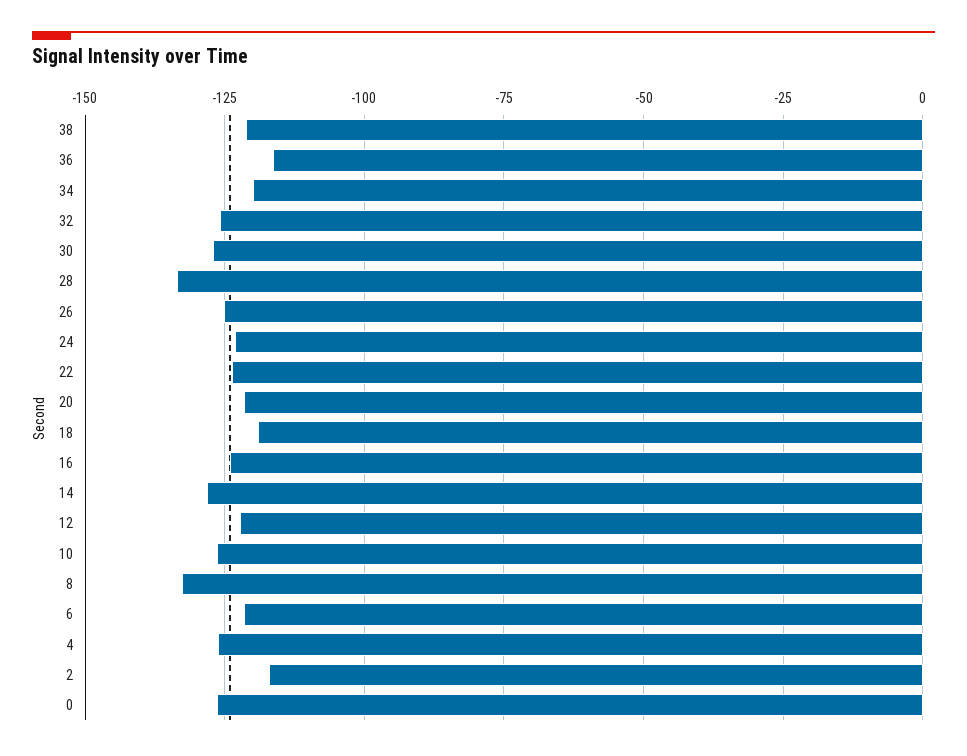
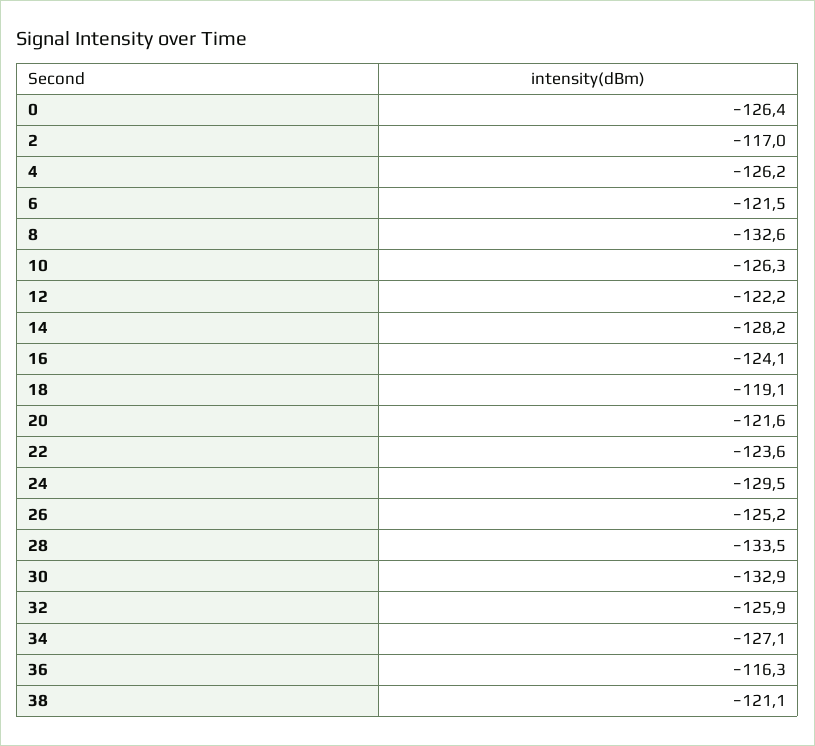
34: -120 -> -127.1
30: -127.5 -> -132.9
24: -122.5 -> -129.5

